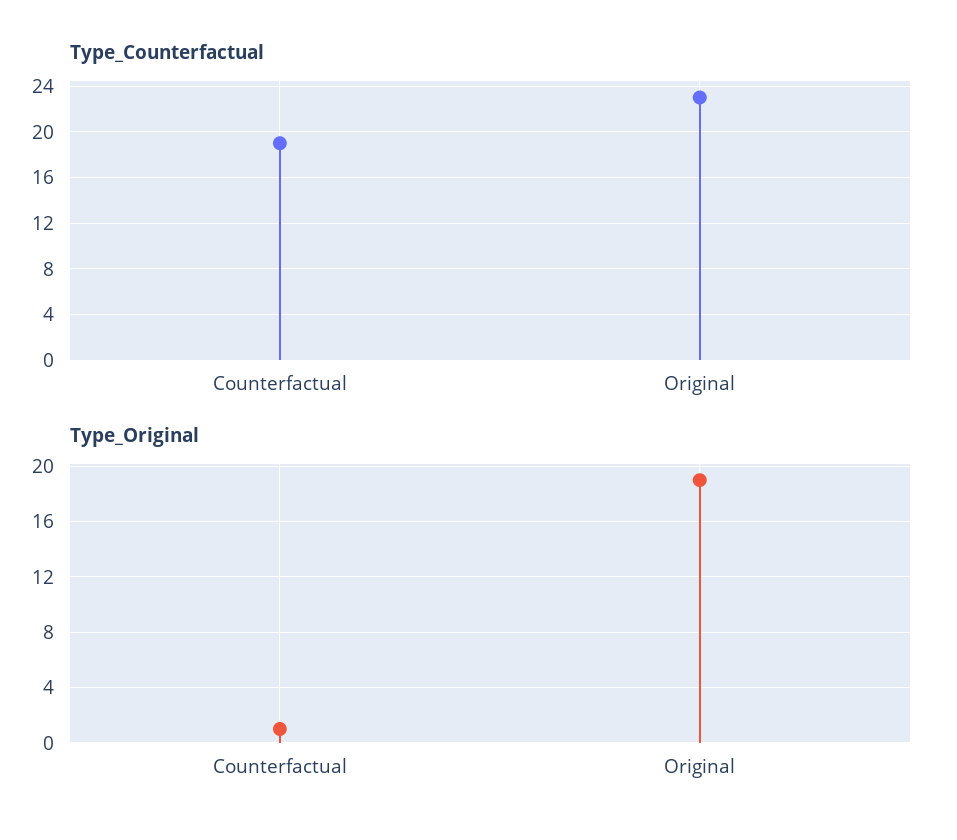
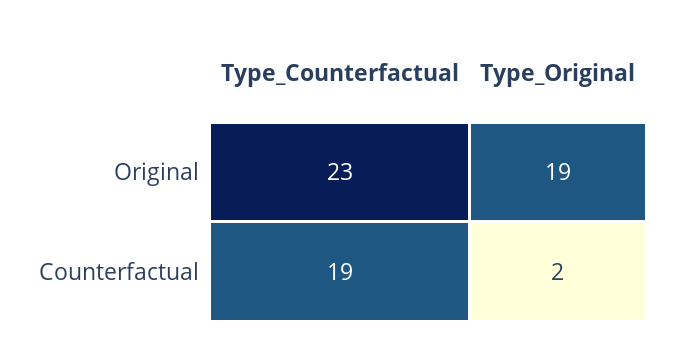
Type_Original, Counterfactual: 1 -> 2

